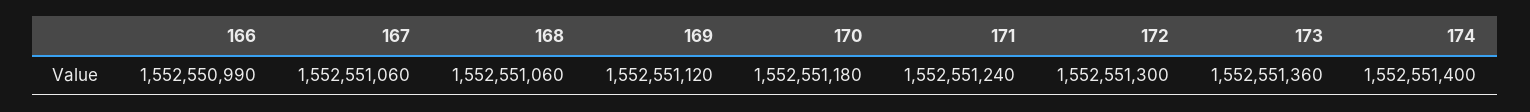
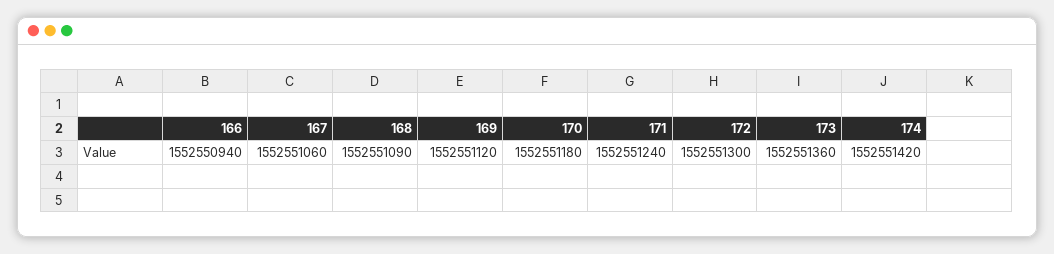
166: 1552550990 -> 1552550940
168: 1552551060 -> 1552551090
174: 1552551400 -> 1552551420

